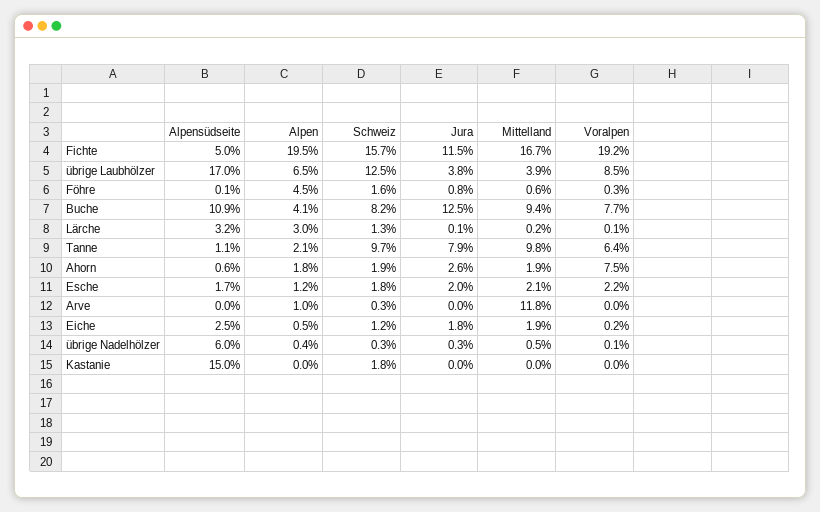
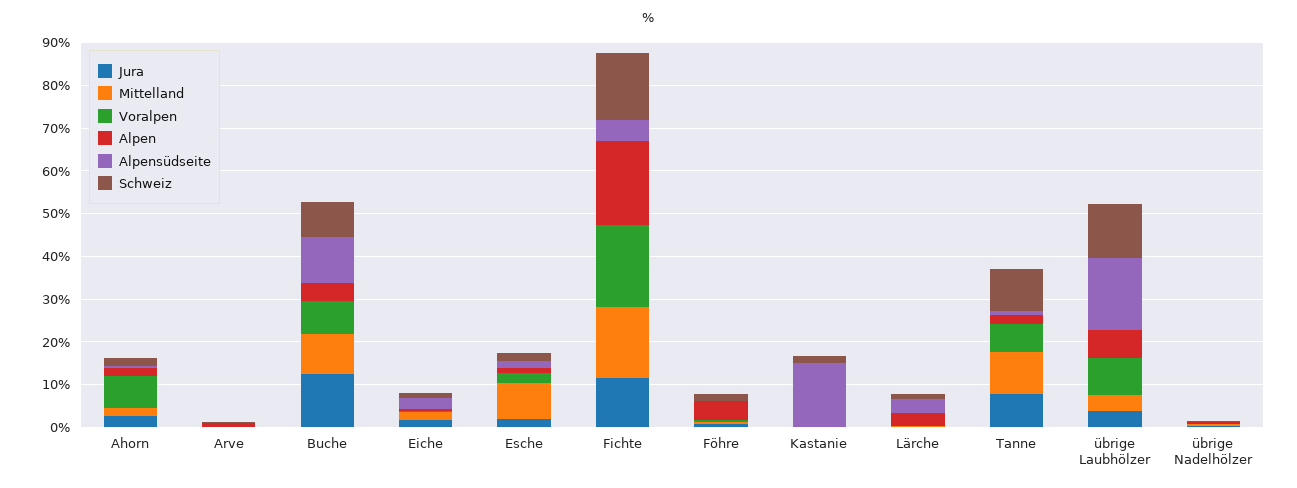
Mittelland, Esche: 2.1 -> 8
Mittelland, Arve: 11.8 -> 0
Alpensüdseite, übrige Nadelhölzer: 6 -> 0

